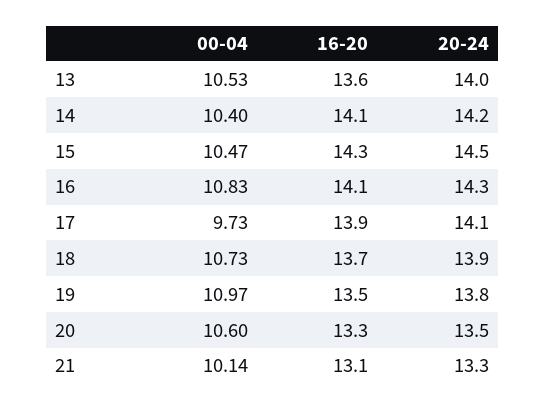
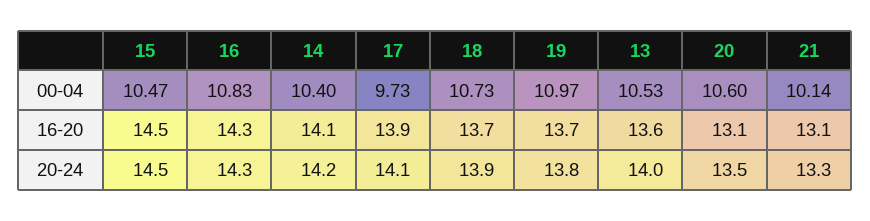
16-20, 15: 14.3 -> 14.5
16-20, 16: 14.1 -> 14.3
16-20, 19: 13.5 -> 13.7
16-20, 20: 13.3 -> 13.1

